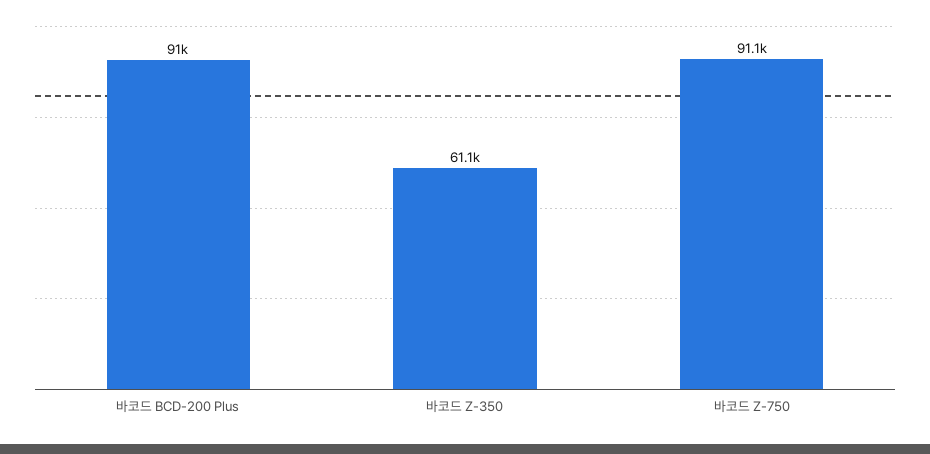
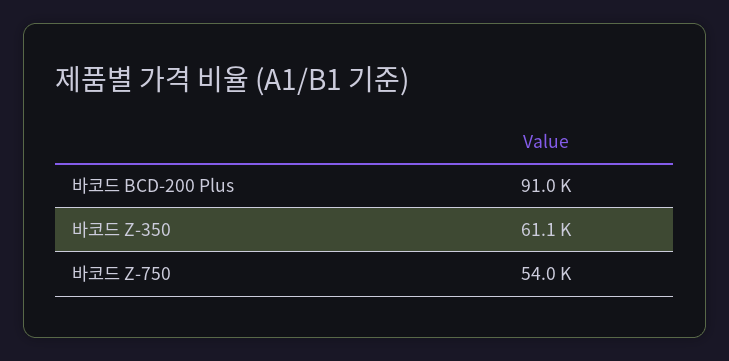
바코드 Z-750: 91100 -> 54000

